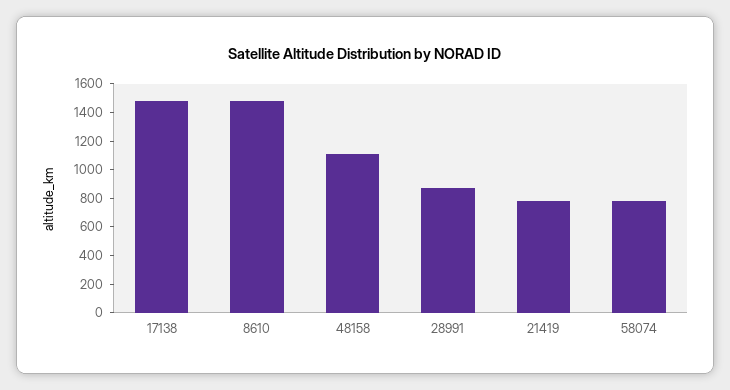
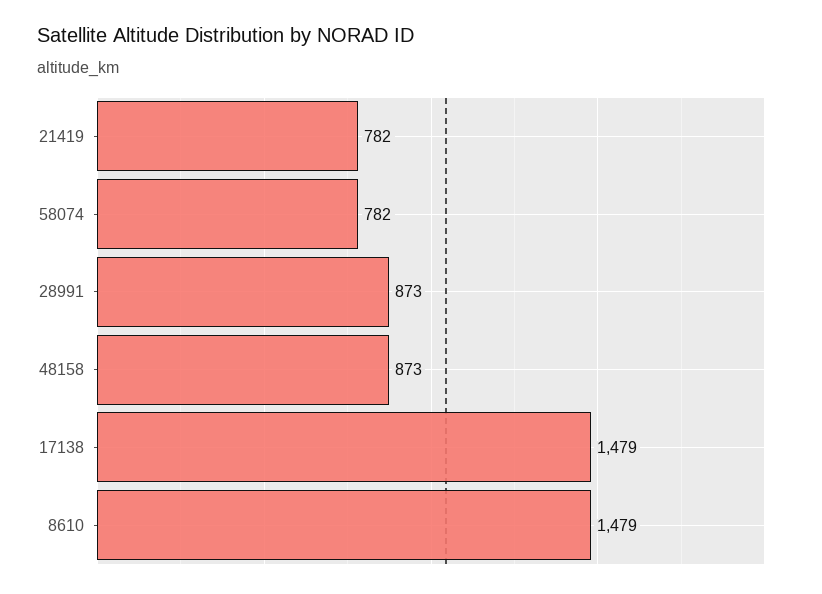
48158: 1100 -> 873

